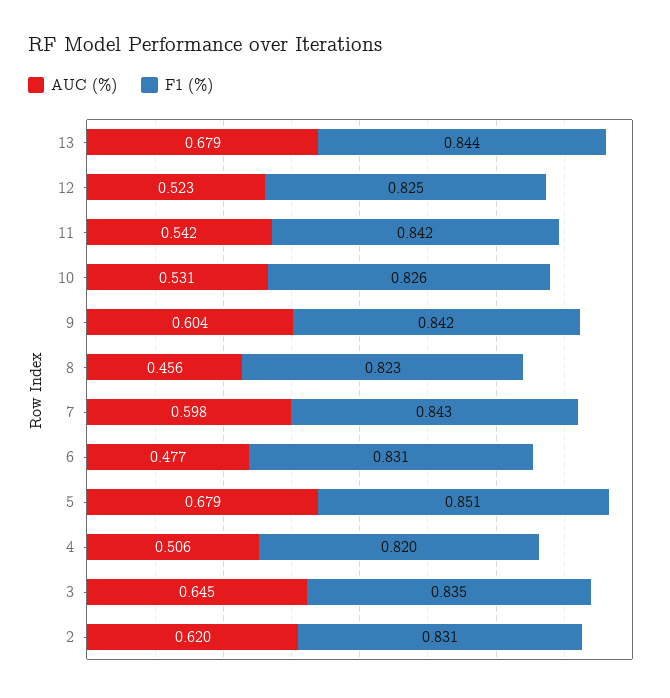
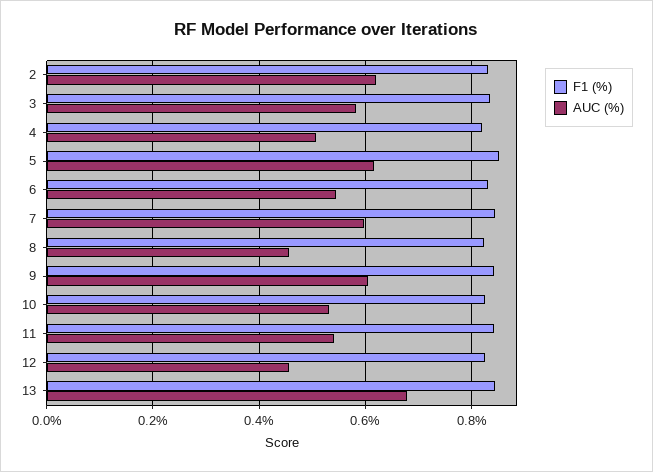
AUC (%), 12: 0.523 -> 0.46
AUC (%), 6: 0.477 -> 0.54
AUC (%), 5: 0.679 -> 0.62
AUC (%), 3: 0.645 -> 0.58

